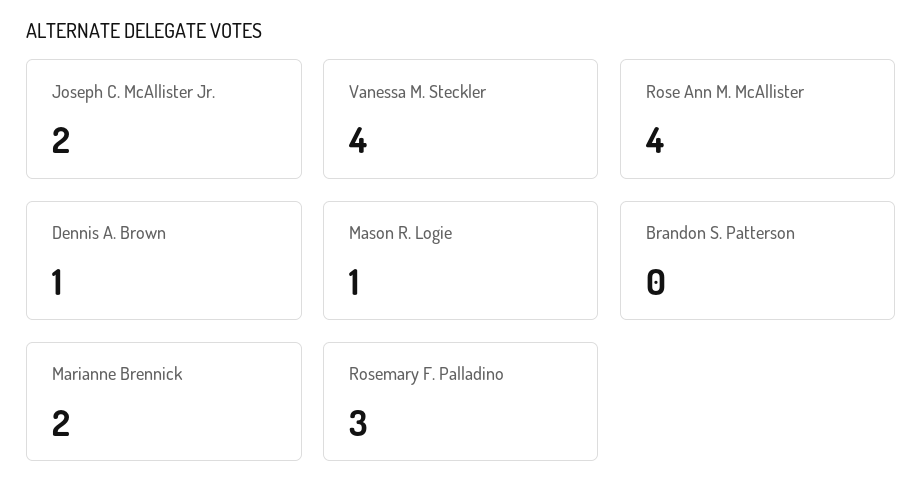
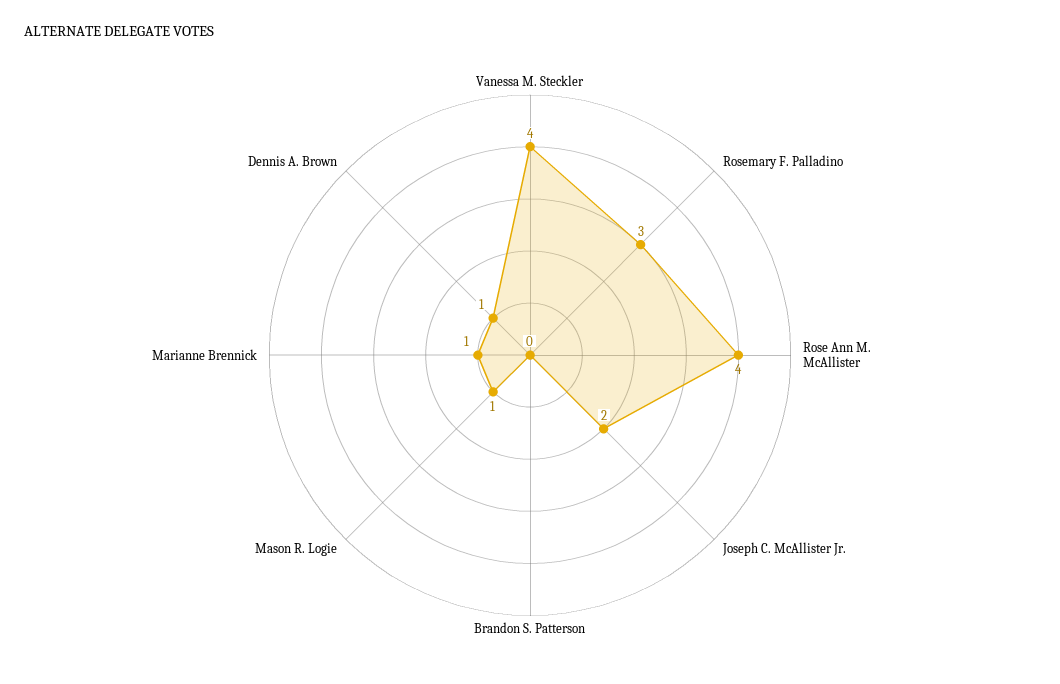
Marianne Brennick: 2 -> 1

